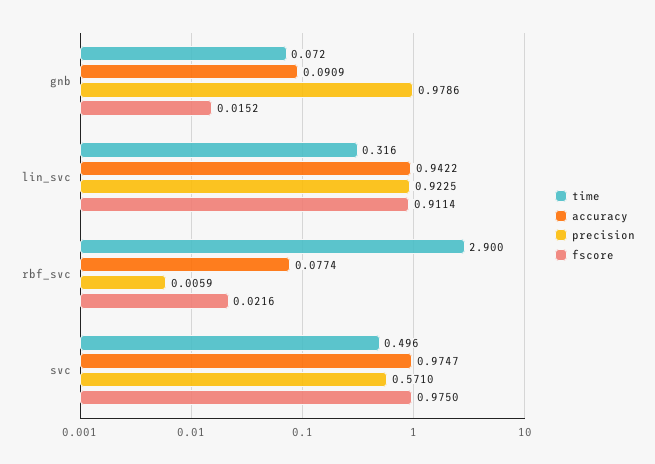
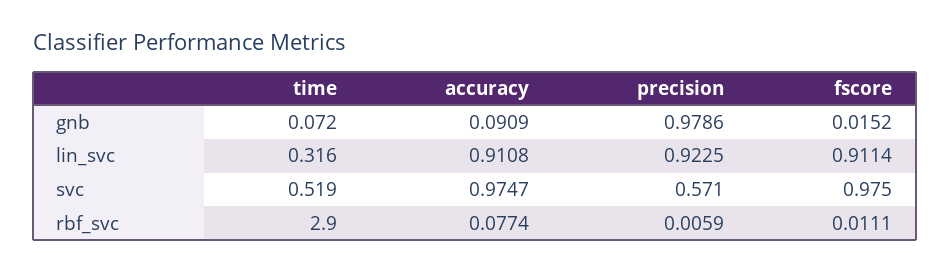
accuracy, lin_svc: 0.9422 -> 0.9108
fscore, rbf_svc: 0.0216 -> 0.0111
time, svc: 0.496 -> 0.519

